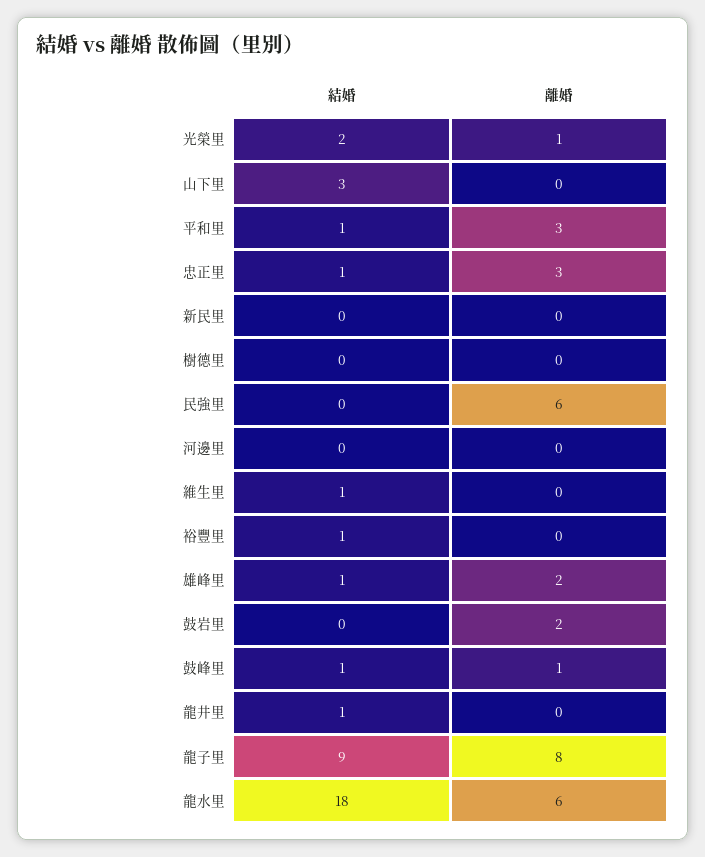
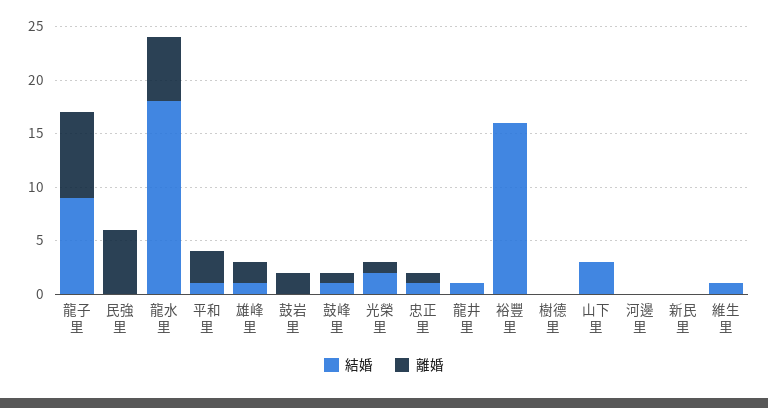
離婚, 忠正里: 3 -> 1
結婚, 裕豐里: 1 -> 16

